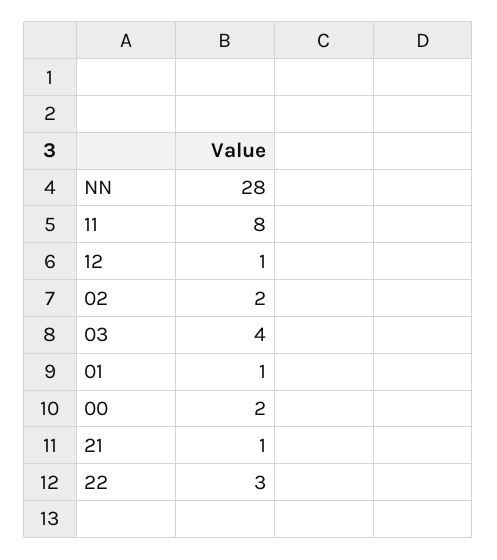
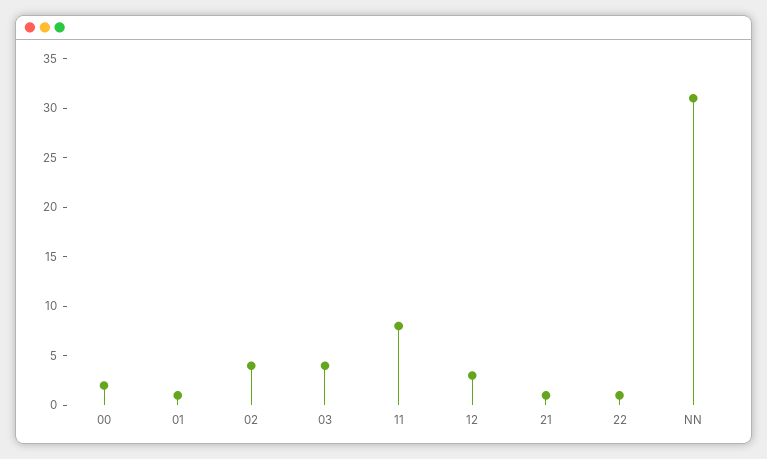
NN: 28 -> 31
12: 1 -> 3
02: 2 -> 4
22: 3 -> 1

